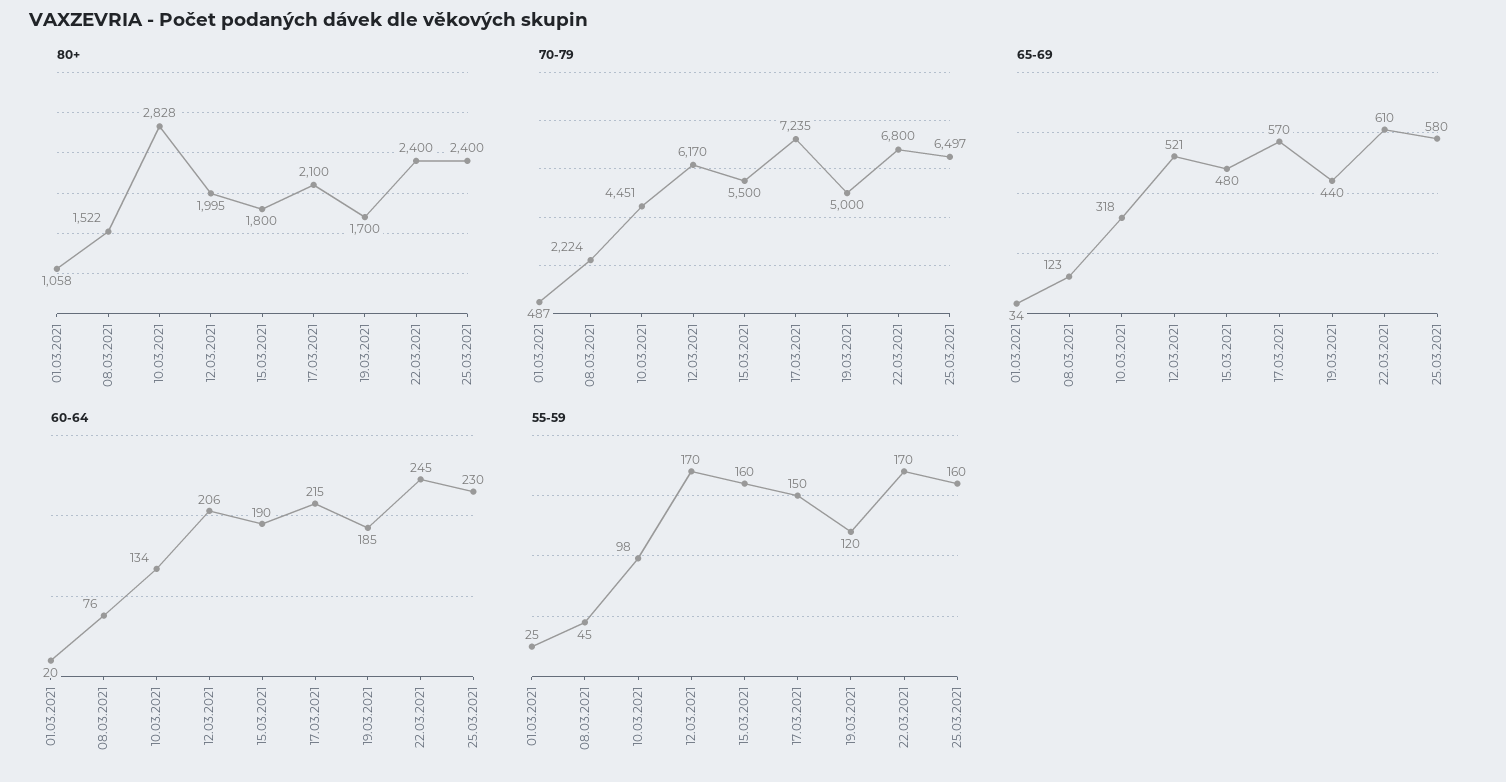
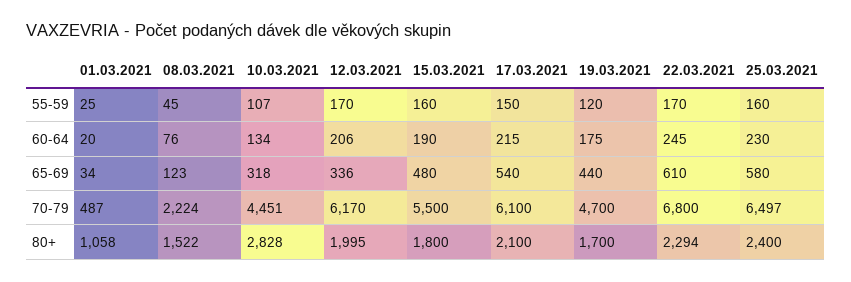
80+, 22.03.2021: 2400 -> 2294
70-79, 17.03.2021: 7235 -> 6100
70-79, 19.03.2021: 5000 -> 4700
65-69, 12.03.2021: 521 -> 336
65-69, 17.03.2021: 570 -> 540
60-64, 19.03.2021: 185 -> 175
55-59, 10.03.2021: 98 -> 107

